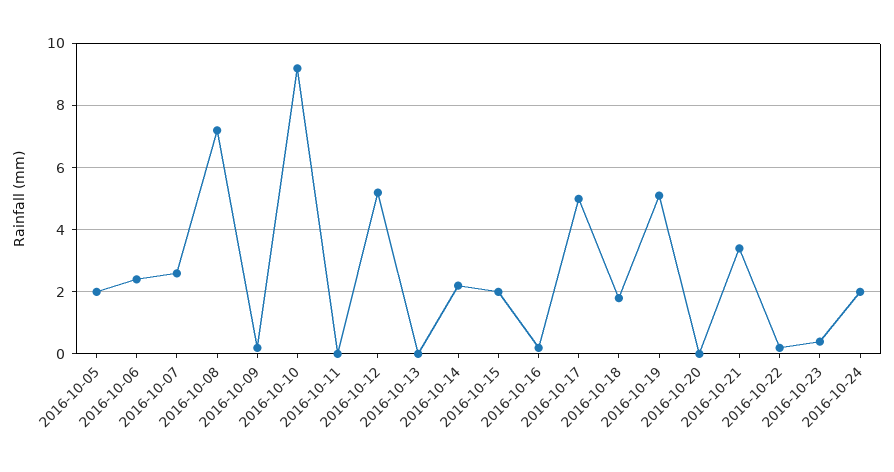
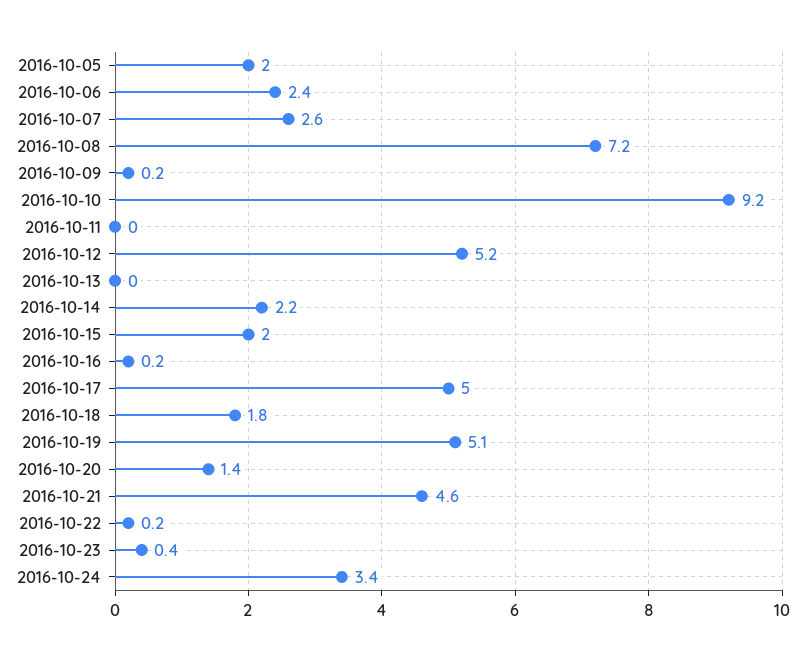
2016-10-20: 0 -> 1.4
2016-10-21: 3.5 -> 4.6
2016-10-24: 2 -> 3.4

